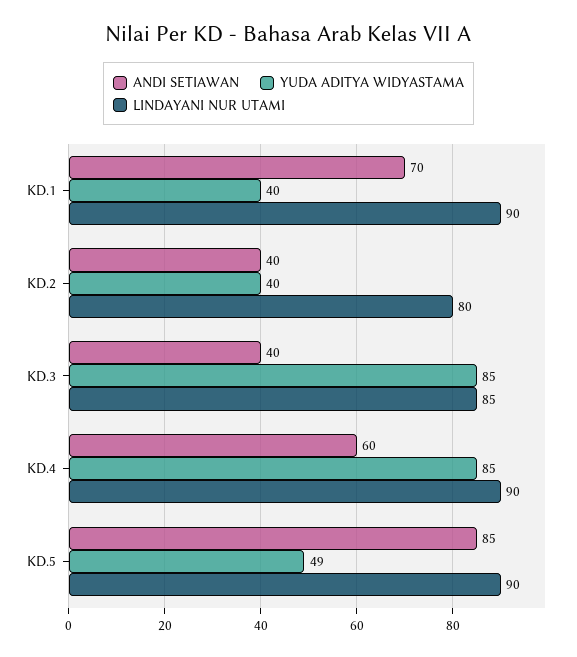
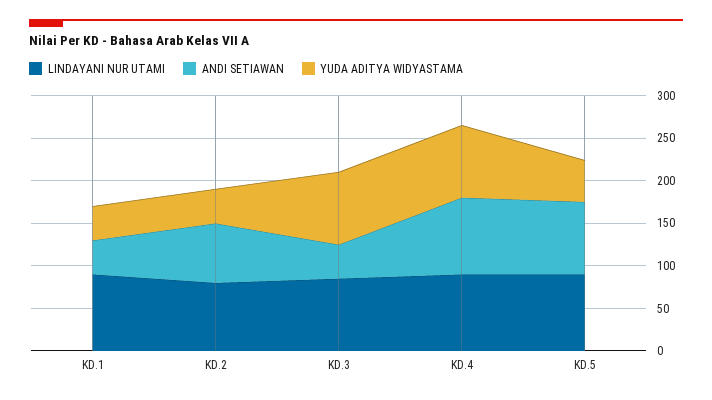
ANDI SETIAWAN, KD.1: 70 -> 40
ANDI SETIAWAN, KD.2: 40 -> 70
ANDI SETIAWAN, KD.4: 60 -> 90

